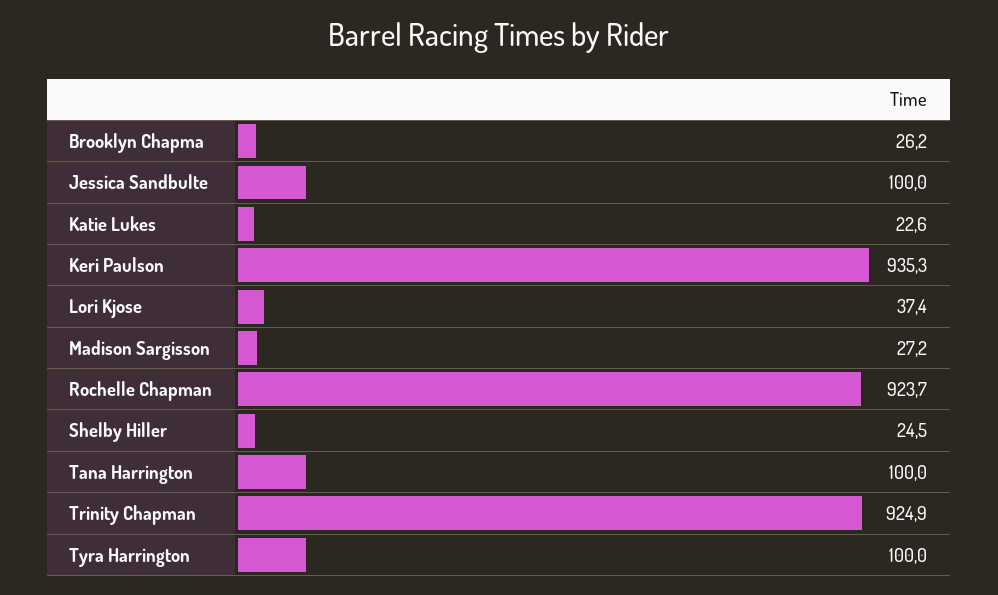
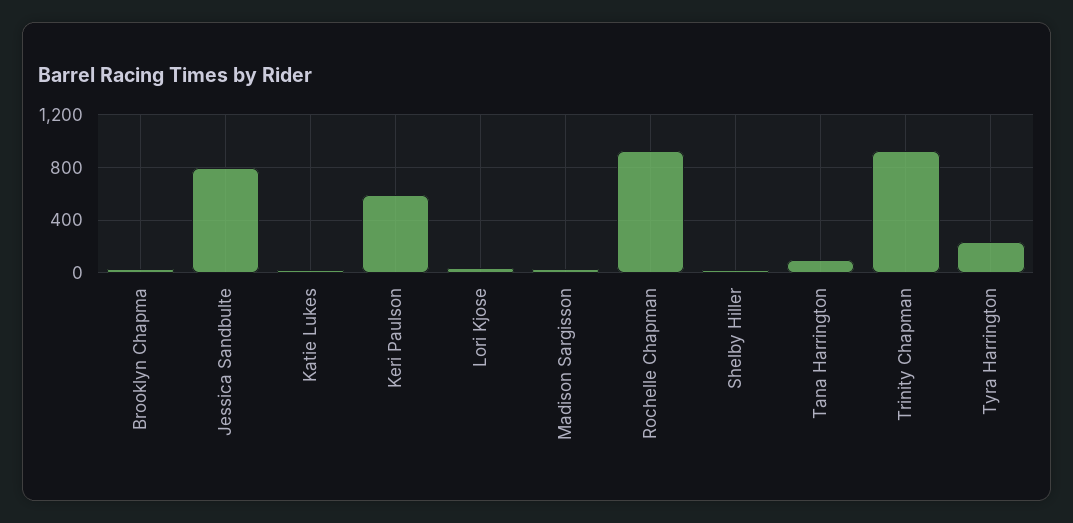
Jessica Sandbulte: 100 -> 800
Keri Paulson: 935.3 -> 600
Tyra Harrington: 100 -> 250

